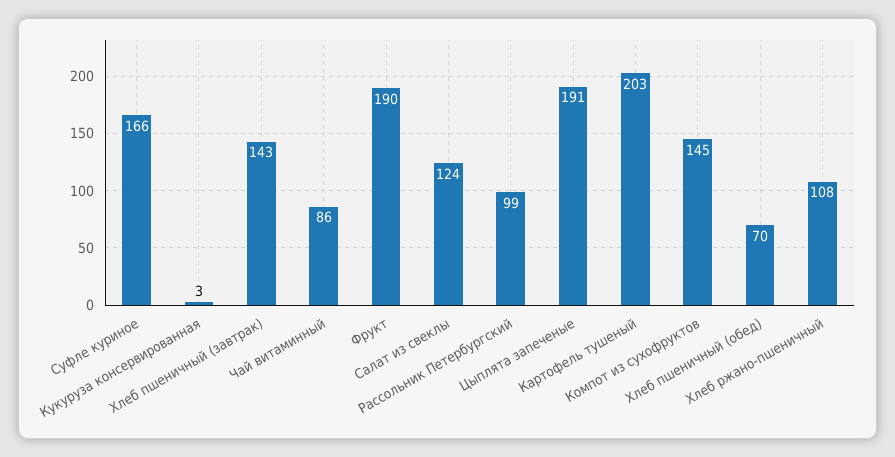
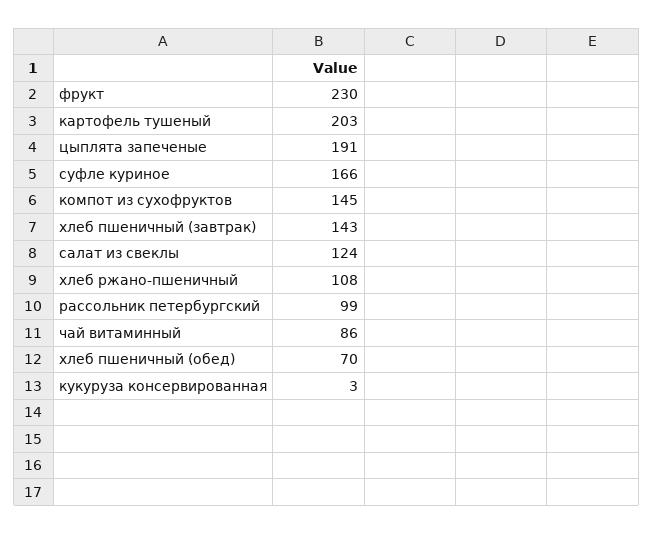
Фрукт: 190 -> 230

